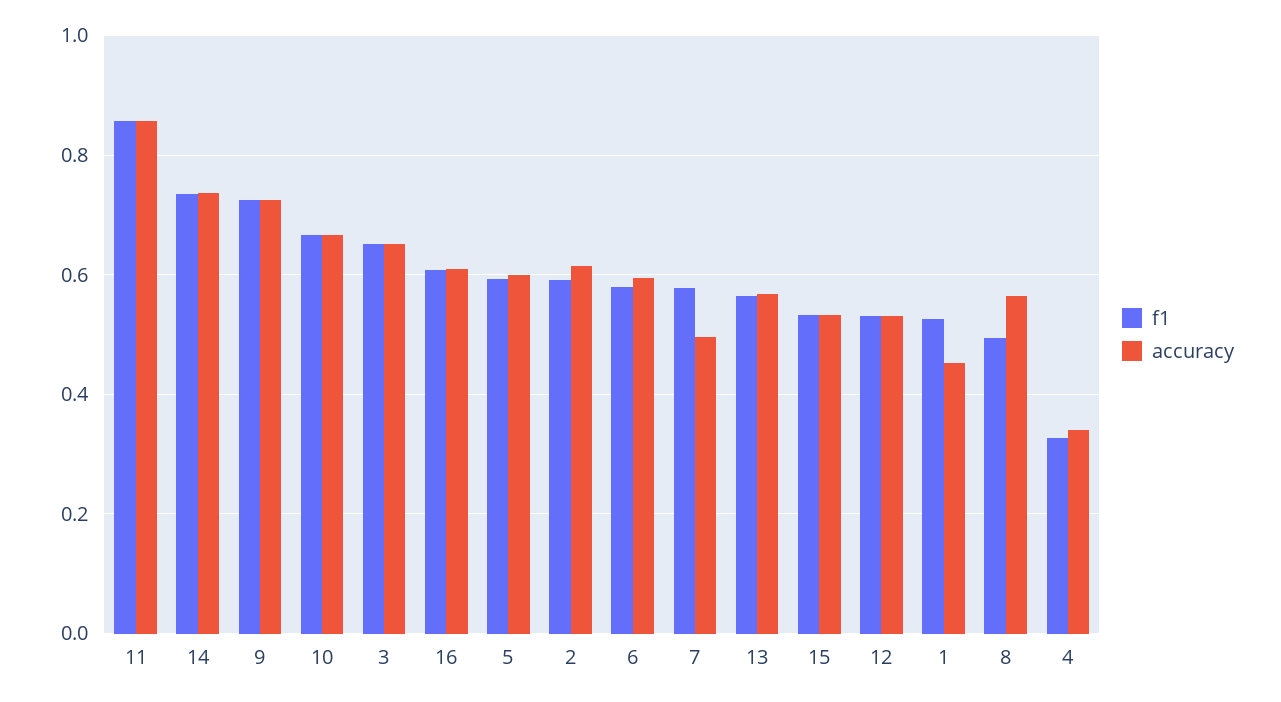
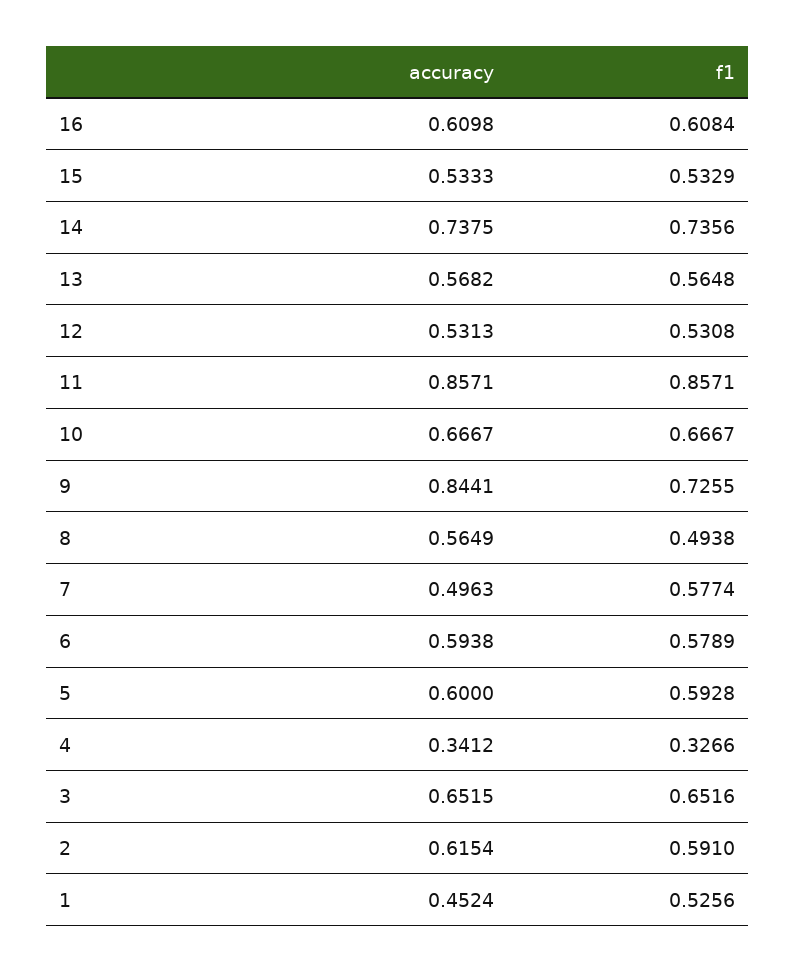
accuracy, 9: 0.72 -> 0.8441

